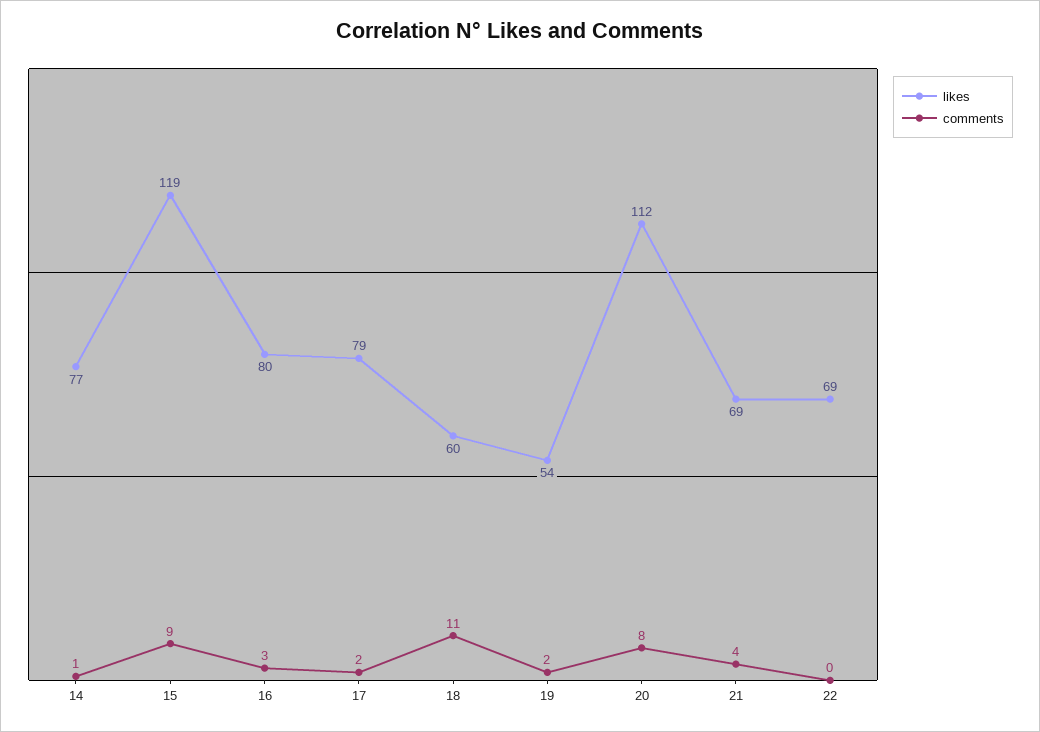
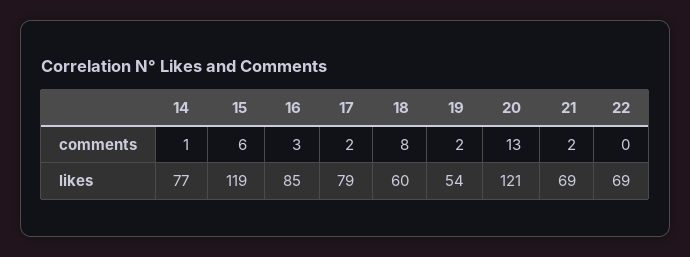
comments, 15: 9 -> 6
likes, 16: 80 -> 85
comments, 18: 11 -> 8
likes, 20: 112 -> 121
comments, 20: 8 -> 13
comments, 21: 4 -> 2

